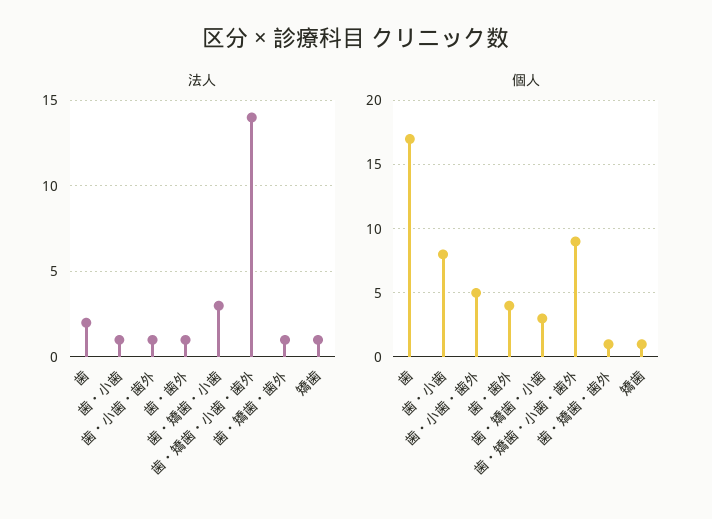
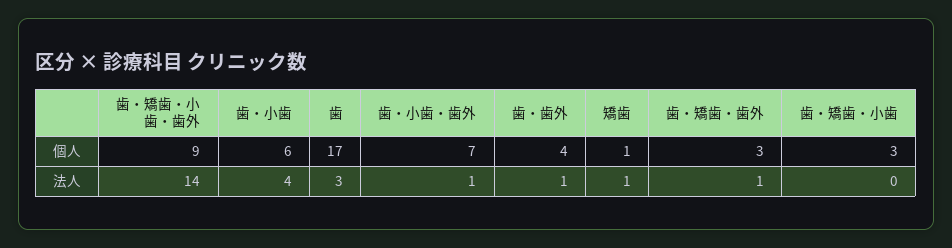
法人, 歯: 2 -> 3
法人, 歯・小歯: 1 -> 4
法人, 歯・矯歯・小歯: 3 -> 0
個人, 歯・小歯: 8 -> 6
個人, 歯・小歯・歯外: 5 -> 7
個人, 歯・矯歯・歯外: 1 -> 3

